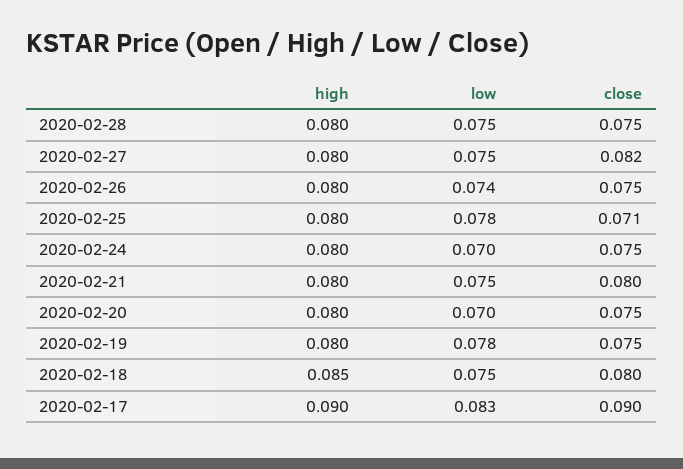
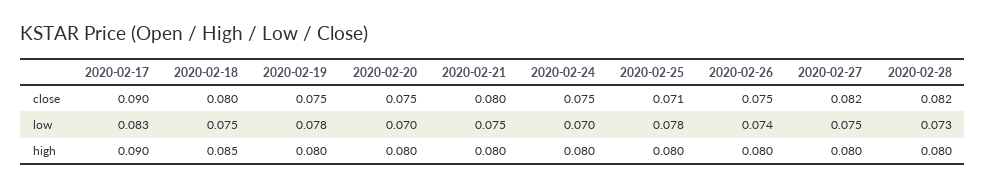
low, 2020-02-28: 0.075 -> 0.073
close, 2020-02-28: 0.075 -> 0.082

